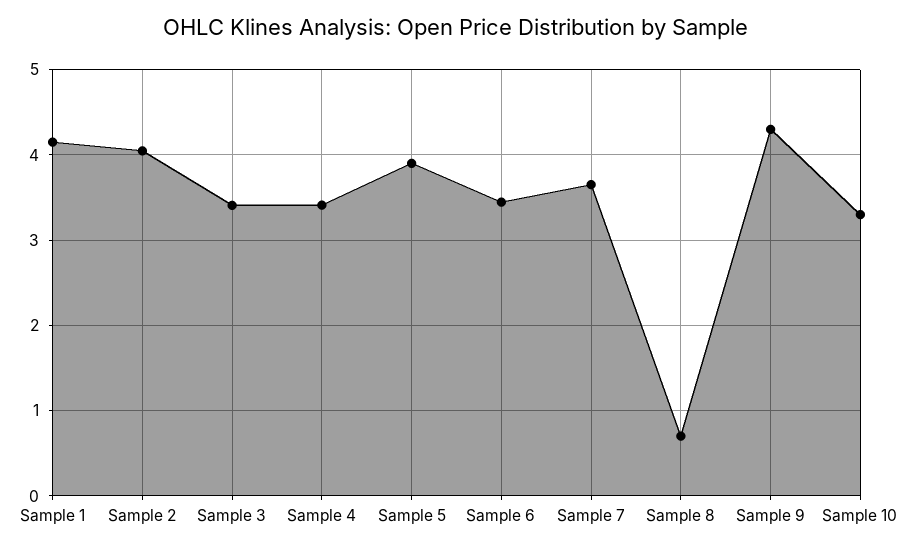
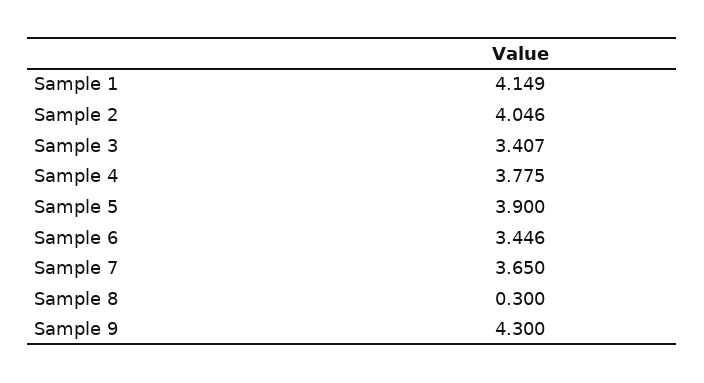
Sample 4: 3.4 -> 3.775
Sample 8: 0.7 -> 0.3
Sample 10: 3.3 -> none

